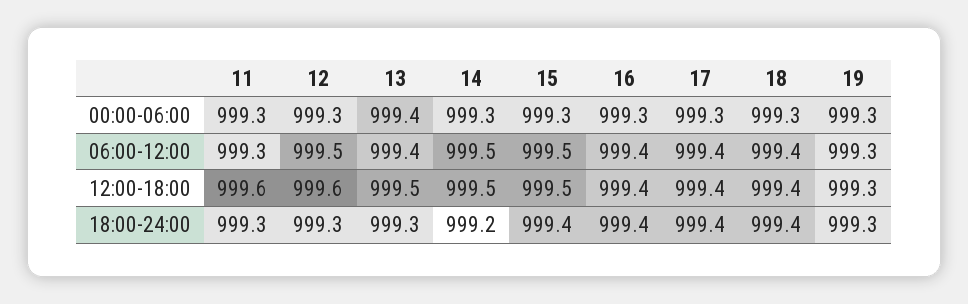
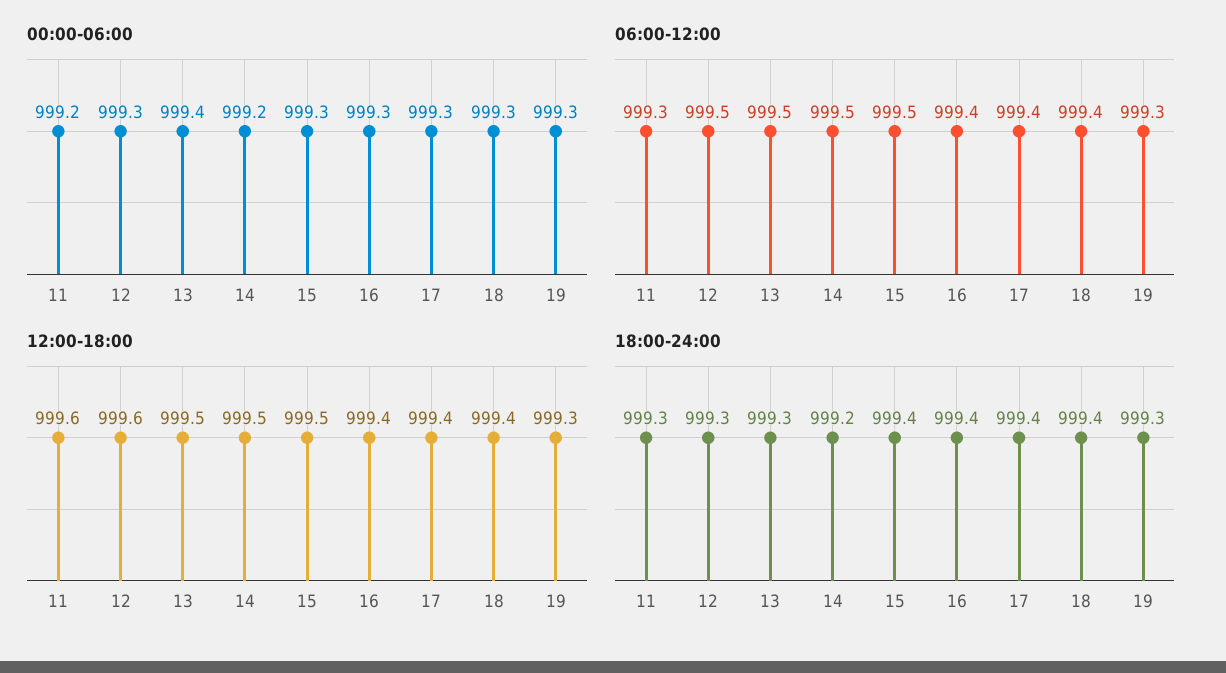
00:00-06:00, 11: 999.3 -> 999.2
00:00-06:00, 14: 999.3 -> 999.2
06:00-12:00, 13: 999.4 -> 999.5

